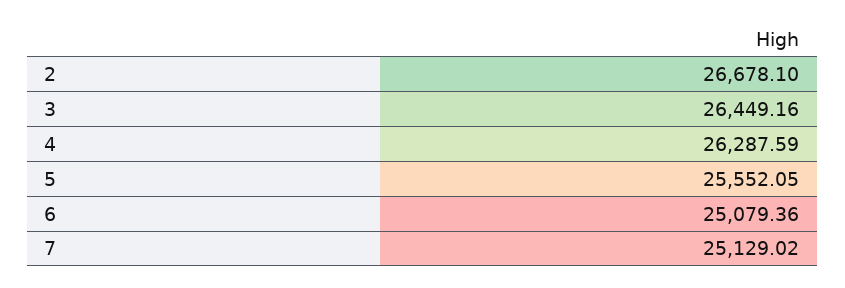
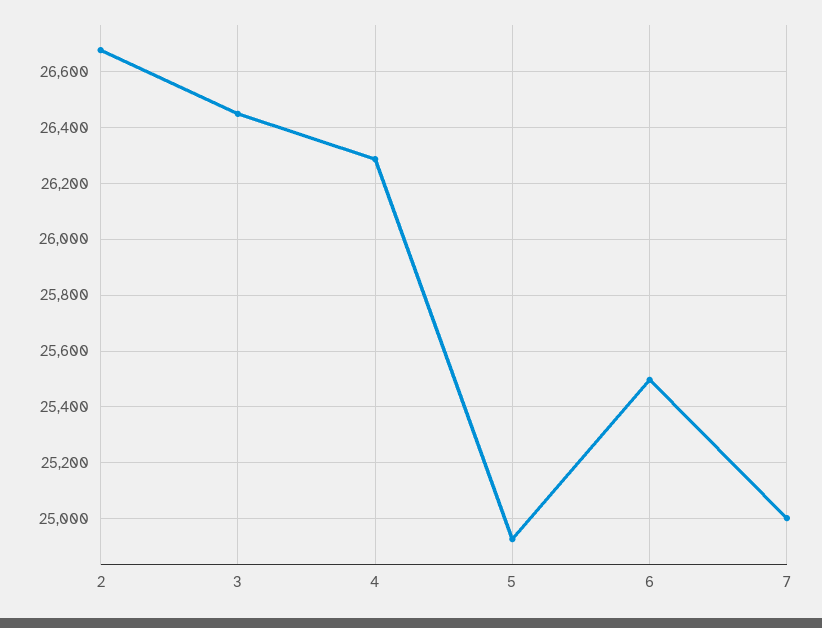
5: 25552.05 -> 24925
6: 25079.36 -> 25500
7: 25129.02 -> 25000

